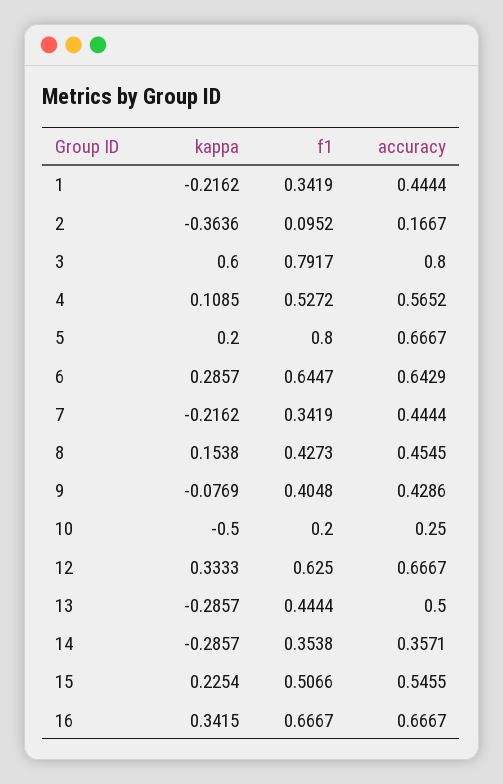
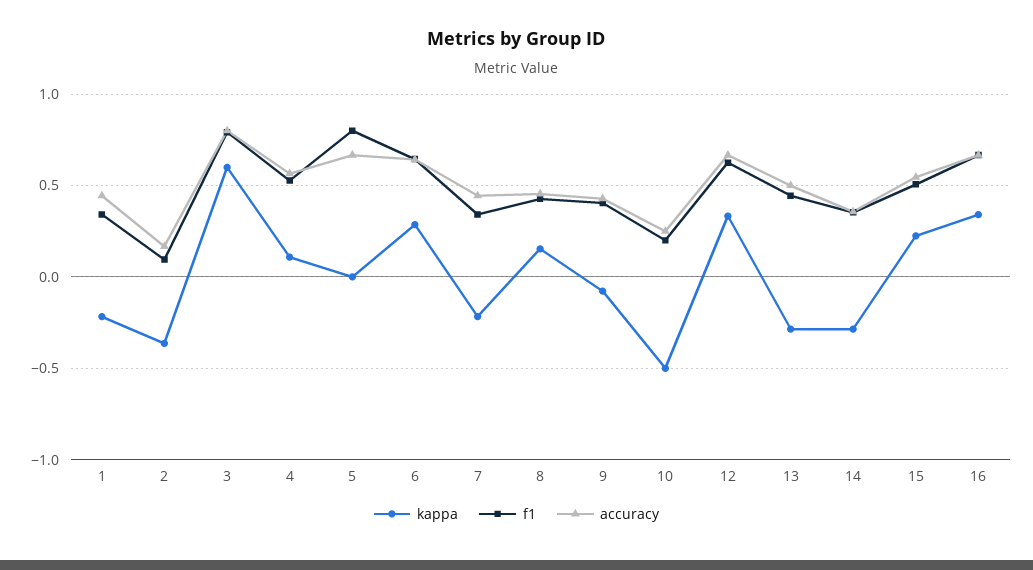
kappa, 5: 0.2 -> 0

